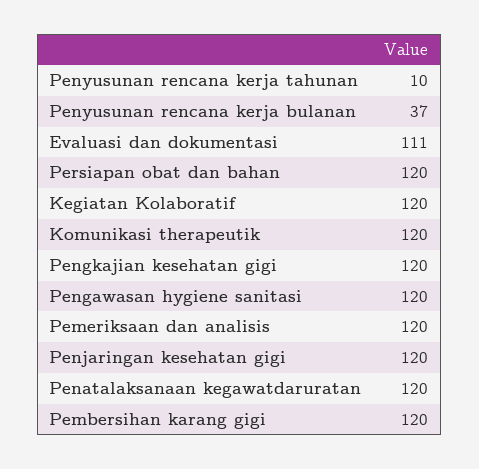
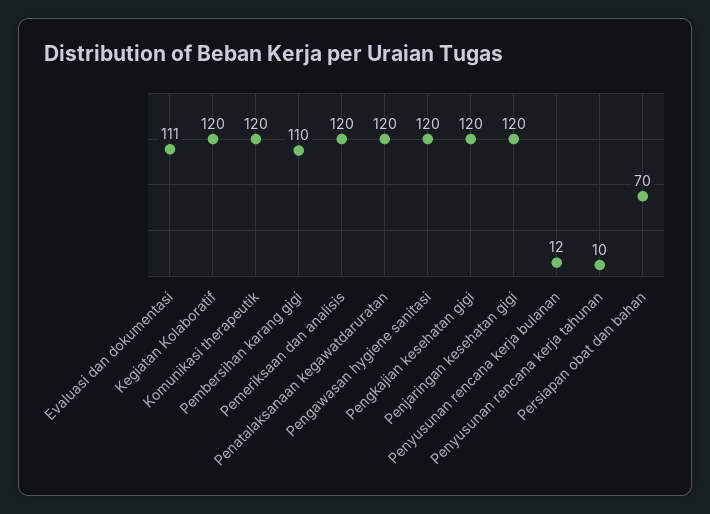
Penyusunan rencana kerja bulanan: 37 -> 12
Persiapan obat dan bahan: 120 -> 70
Pembersihan karang gigi: 120 -> 110

